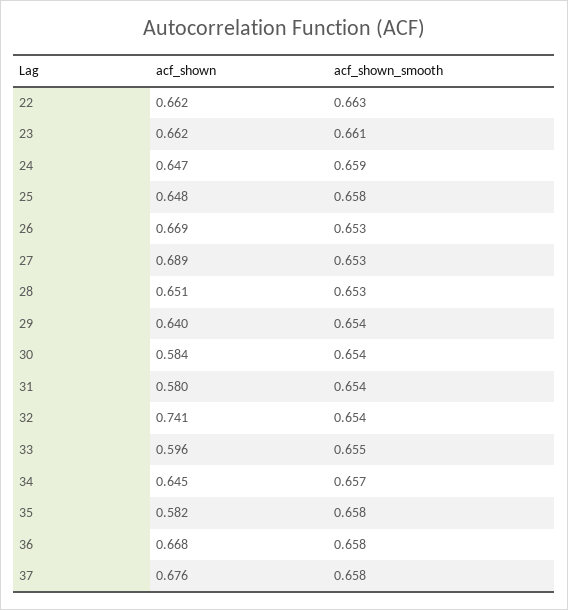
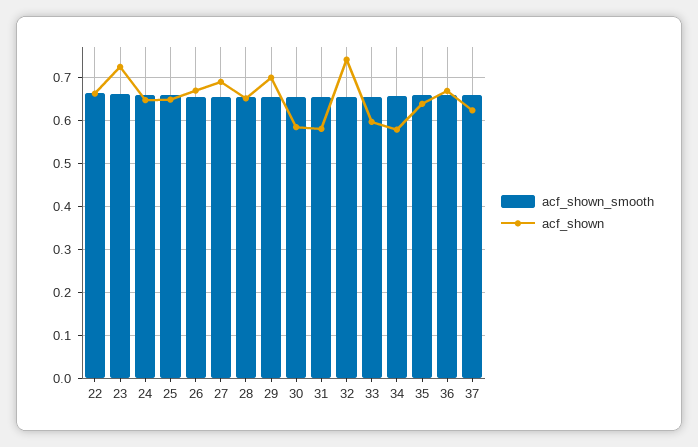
acf_shown, 23: 0.662 -> 0.72
acf_shown, 29: 0.64 -> 0.7
acf_shown, 34: 0.645 -> 0.58
acf_shown, 35: 0.582 -> 0.64
acf_shown, 37: 0.676 -> 0.62

